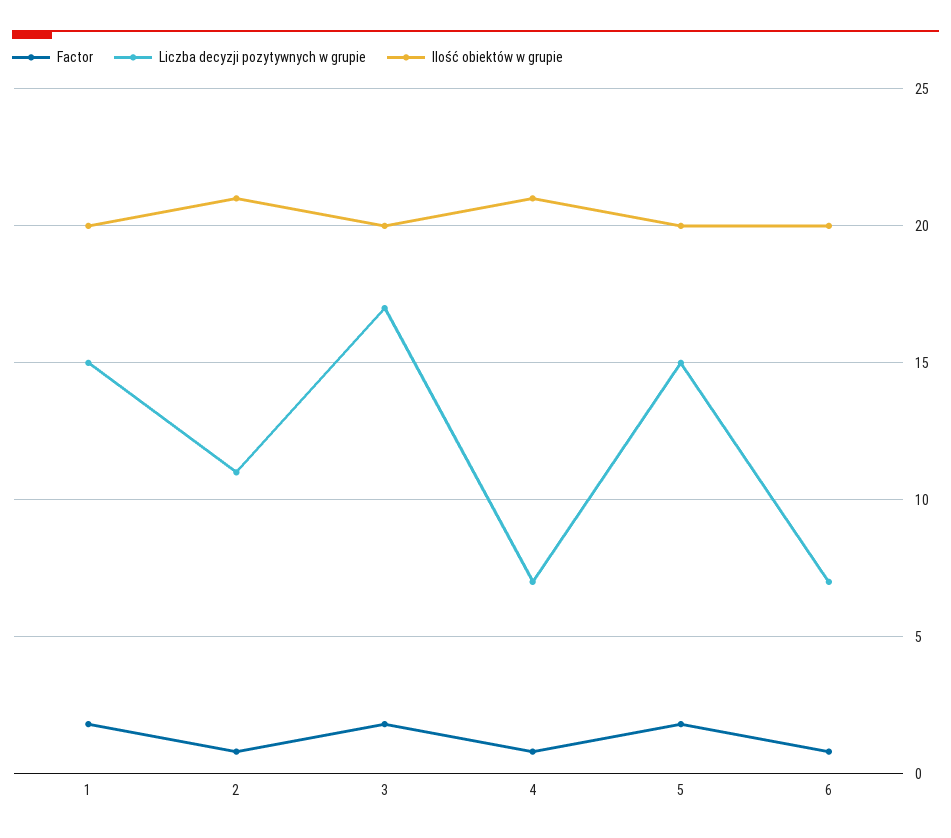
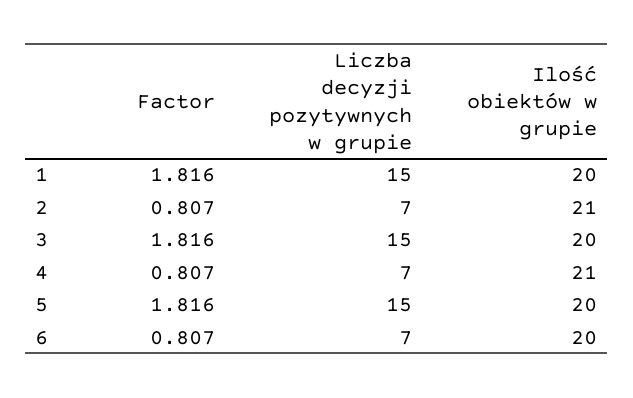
Liczba decyzji pozytywnych w grupie, 2: 11 -> 7
Liczba decyzji pozytywnych w grupie, 3: 17 -> 15

